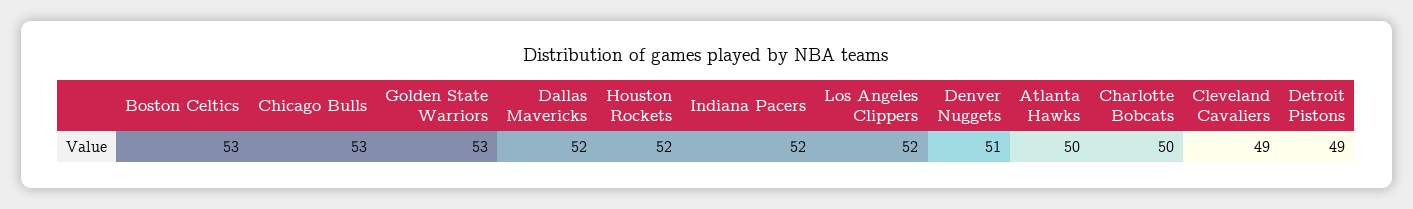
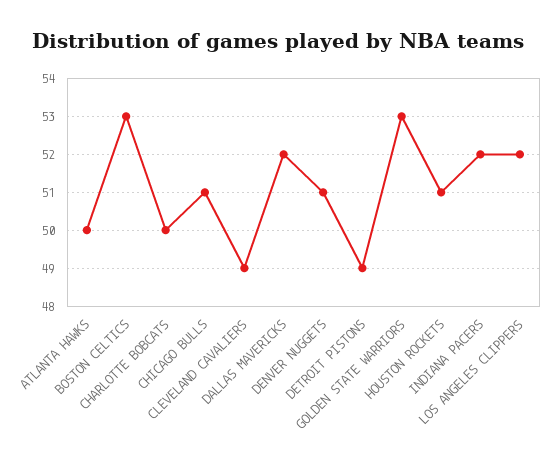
Chicago Bulls: 53 -> 51
Houston Rockets: 52 -> 51

